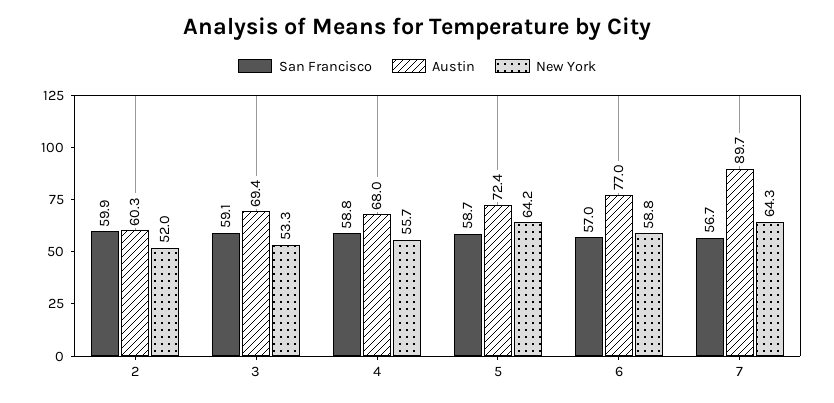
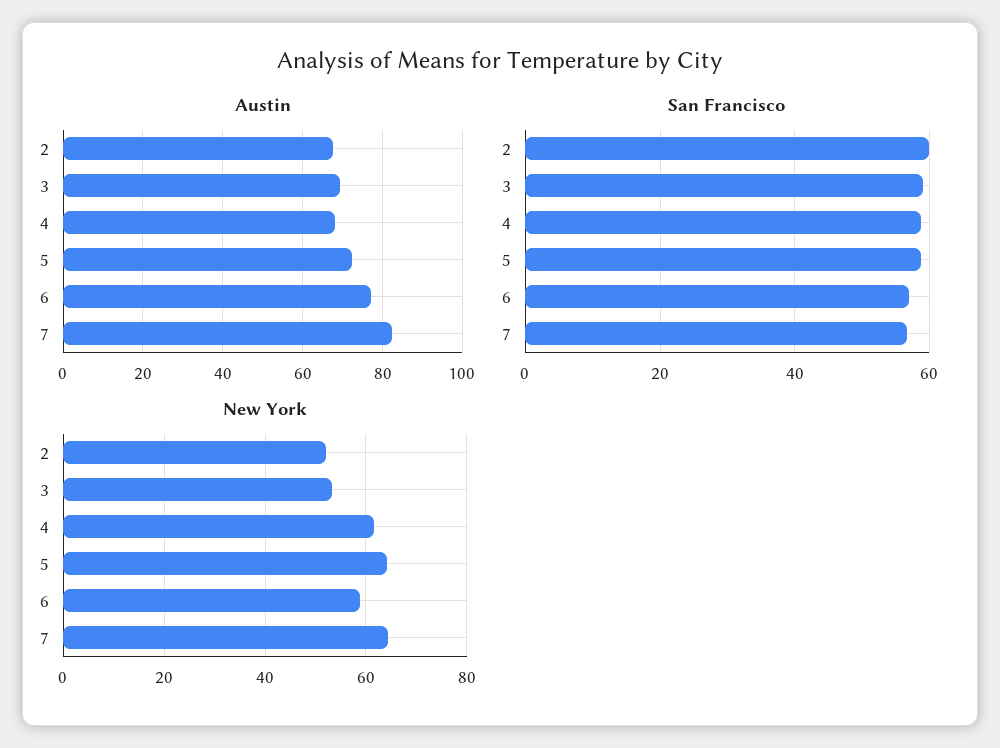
Austin, 2: 60.3 -> 68
New York, 4: 55.7 -> 62
Austin, 7: 89.7 -> 82

